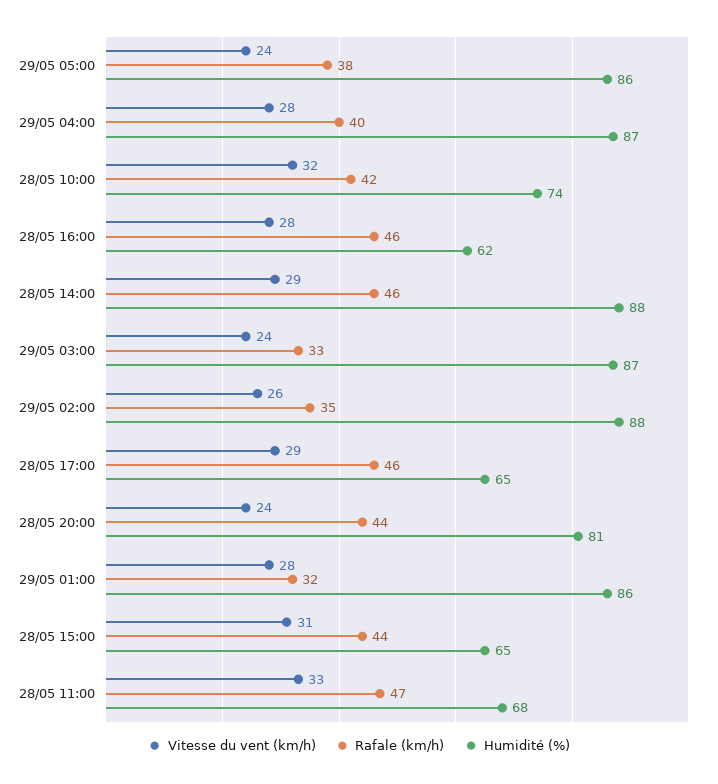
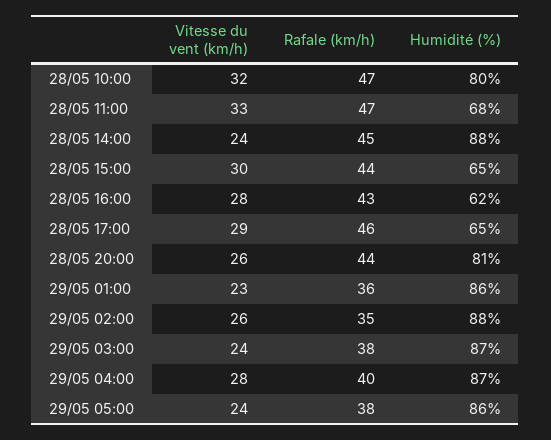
Rafale (km/h), 28/05 10:00: 42 -> 47
Humidité (%), 28/05 10:00: 74 -> 80
Rafale (km/h), 28/05 16:00: 46 -> 43
Vitesse du vent (km/h), 28/05 14:00: 29 -> 24
Rafale (km/h), 28/05 14:00: 46 -> 45
Rafale (km/h), 29/05 03:00: 33 -> 38
Vitesse du vent (km/h), 28/05 20:00: 24 -> 26
Vitesse du vent (km/h), 29/05 01:00: 28 -> 23
Rafale (km/h), 29/05 01:00: 32 -> 36
Vitesse du vent (km/h), 28/05 15:00: 31 -> 30

